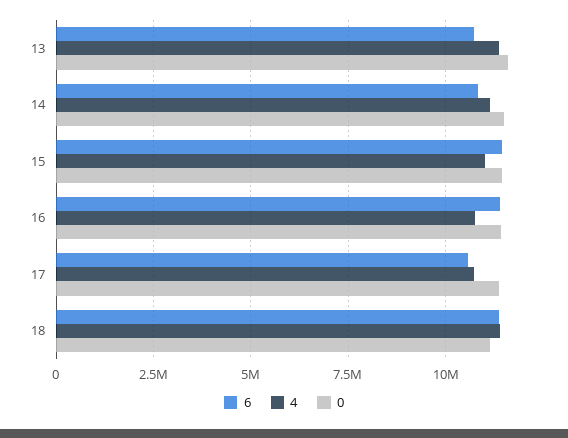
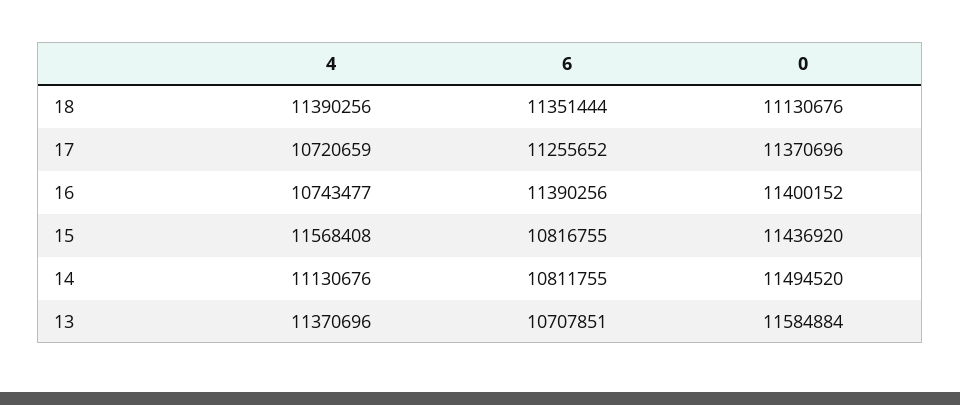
6, 15: 11500000 -> 10816755
4, 15: 11000000 -> 11568408
6, 17: 10500000 -> 11255652

